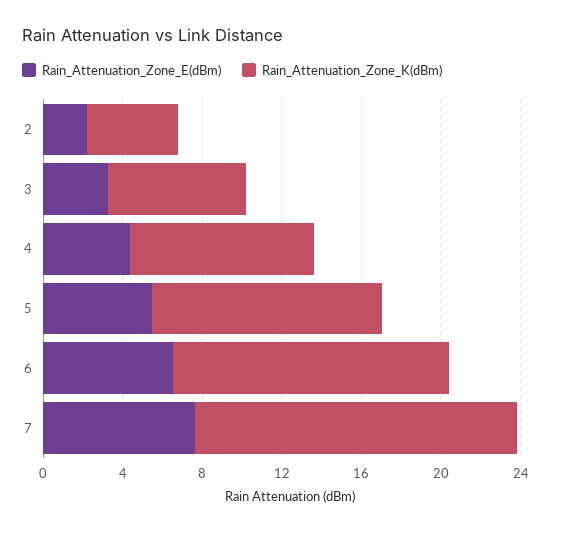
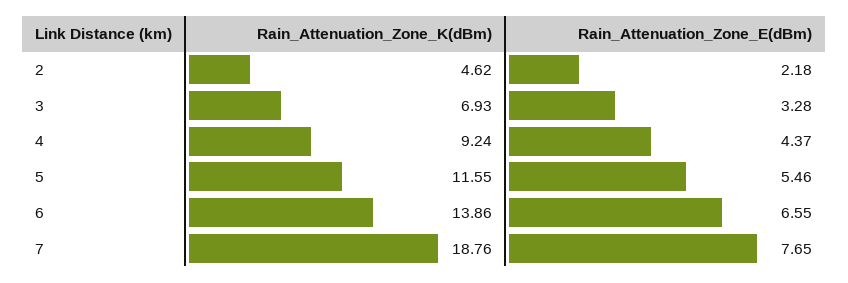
Rain_Attenuation_Zone_K(dBm), 7: 16 -> 18.76

